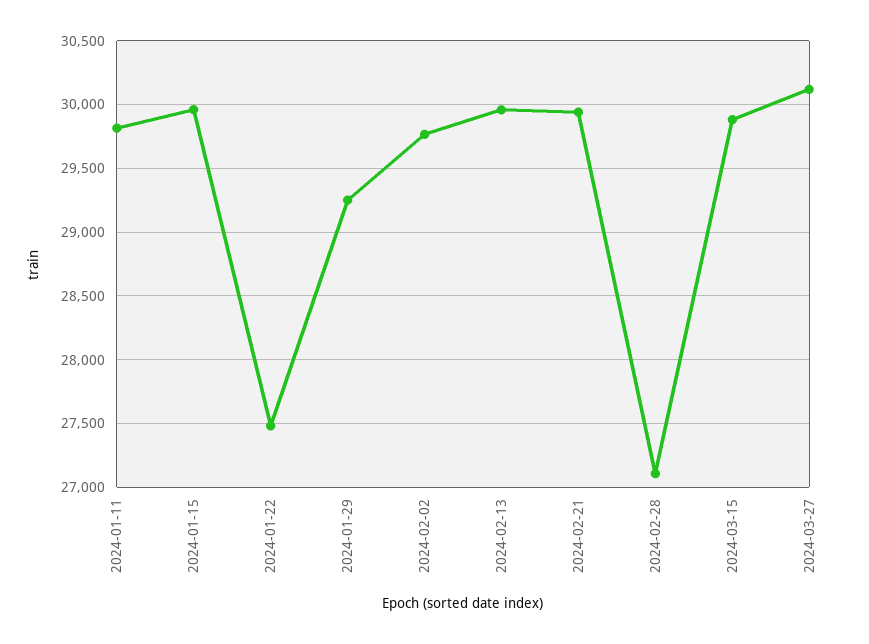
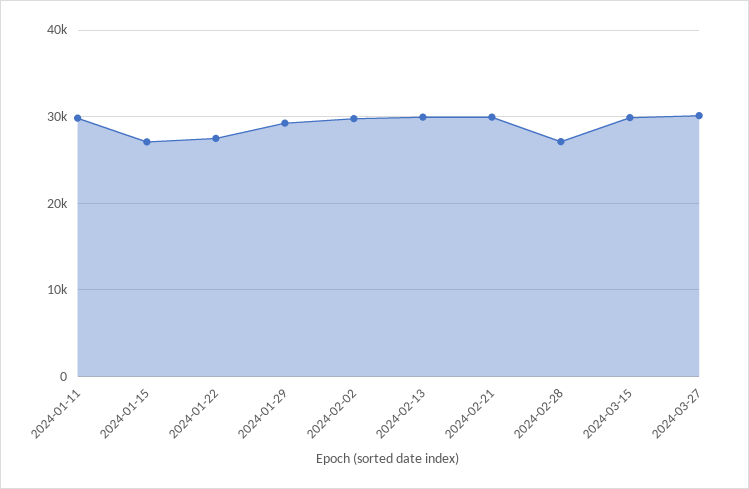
2024-01-15: 29950 -> 27000

